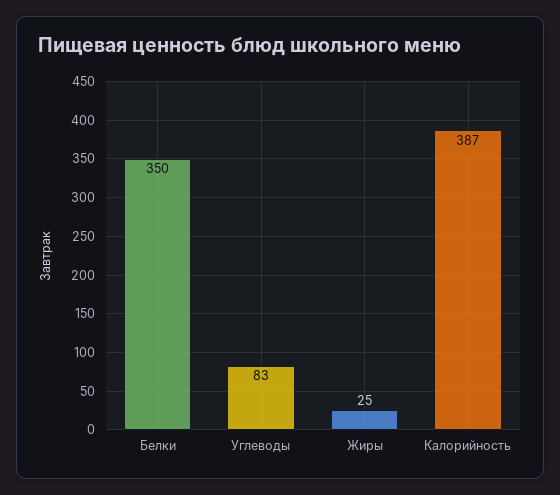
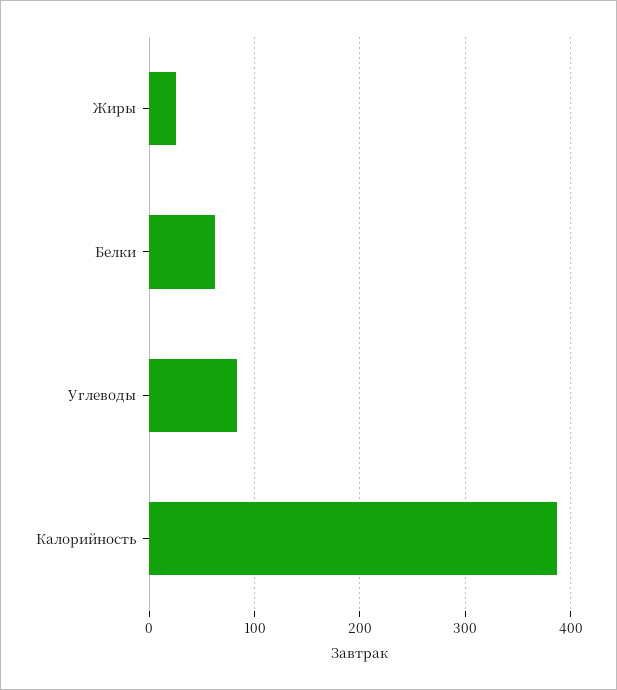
Белки: 350 -> 60

